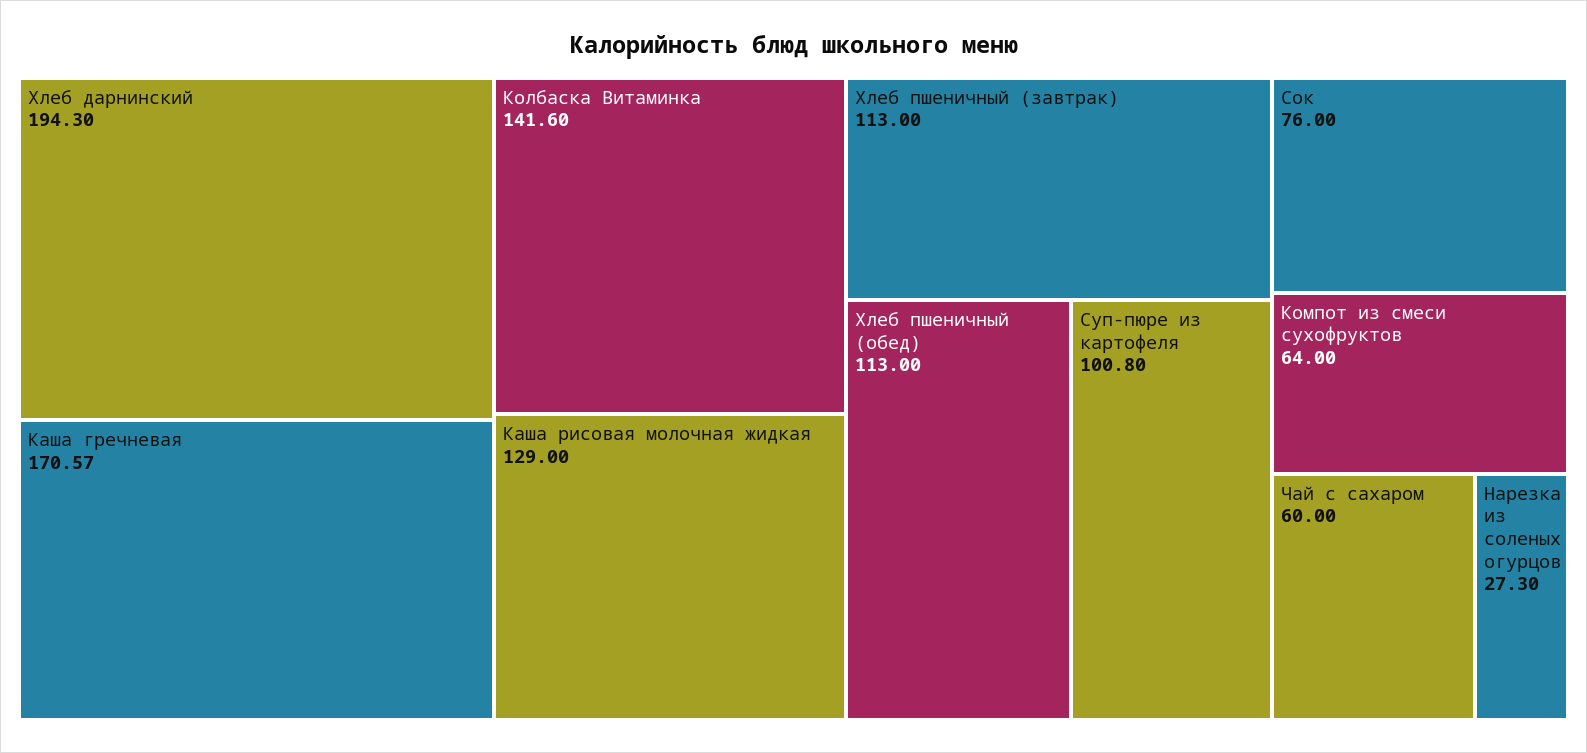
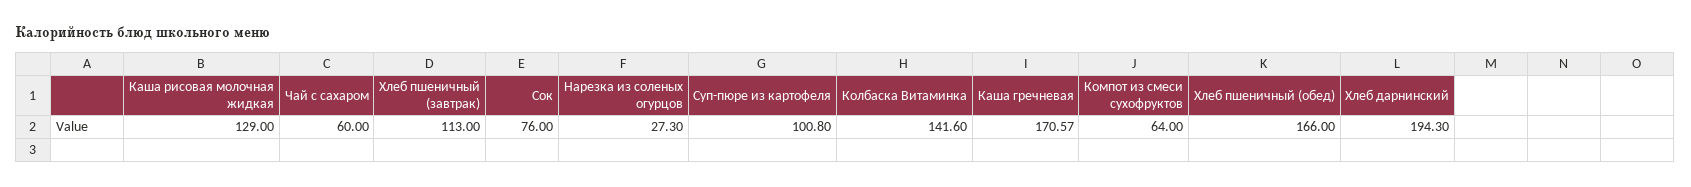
Хлеб пшеничный (обед): 113 -> 166

